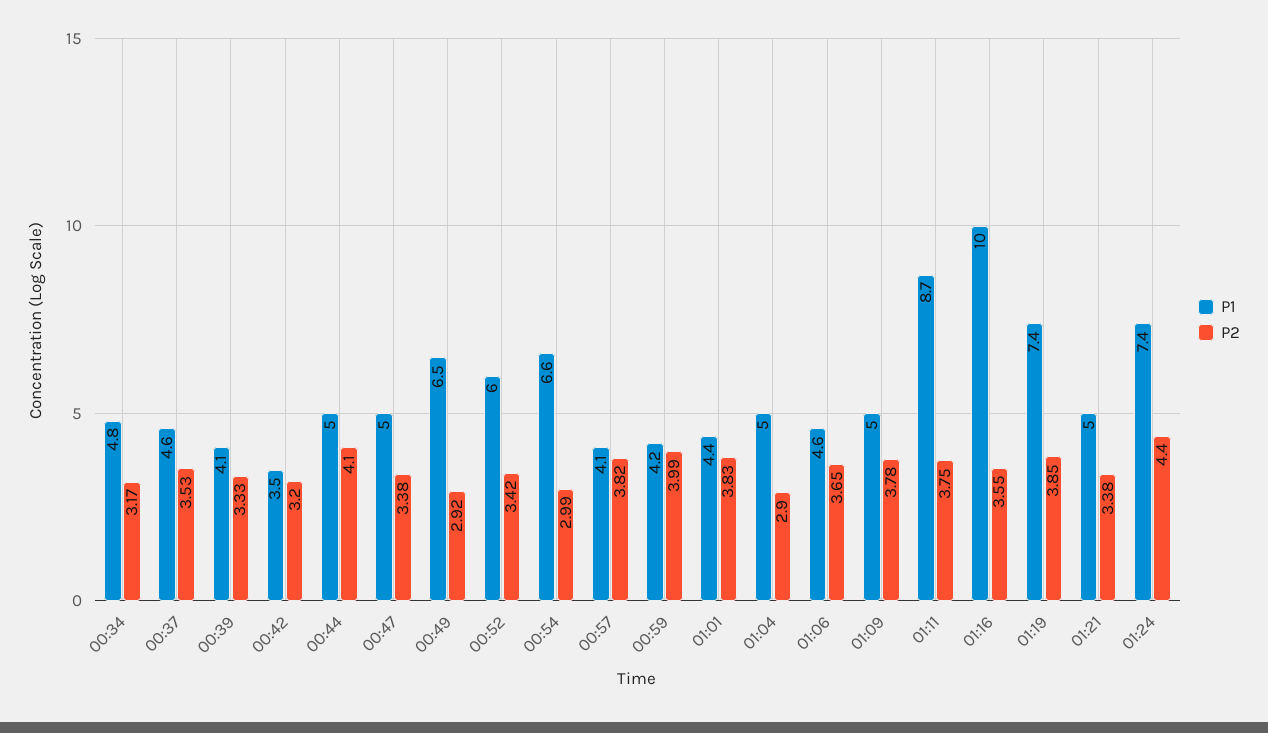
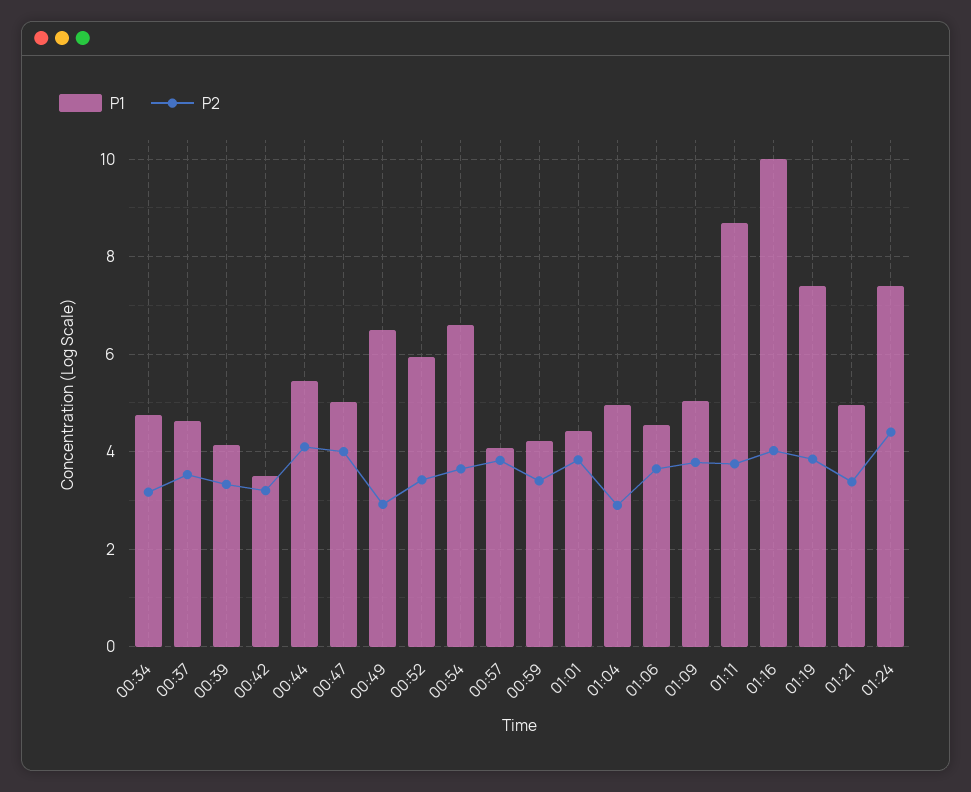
P1, 00:44: 5 -> 5.4
P2, 00:47: 3.38 -> 4
P2, 00:54: 2.99 -> 3.6
P2, 00:59: 3.99 -> 3.4
P2, 01:16: 3.55 -> 4

